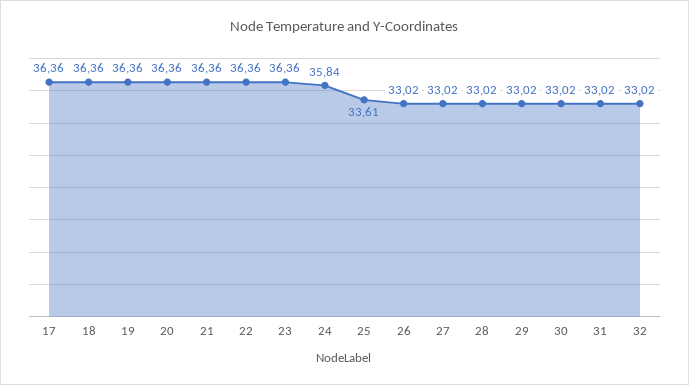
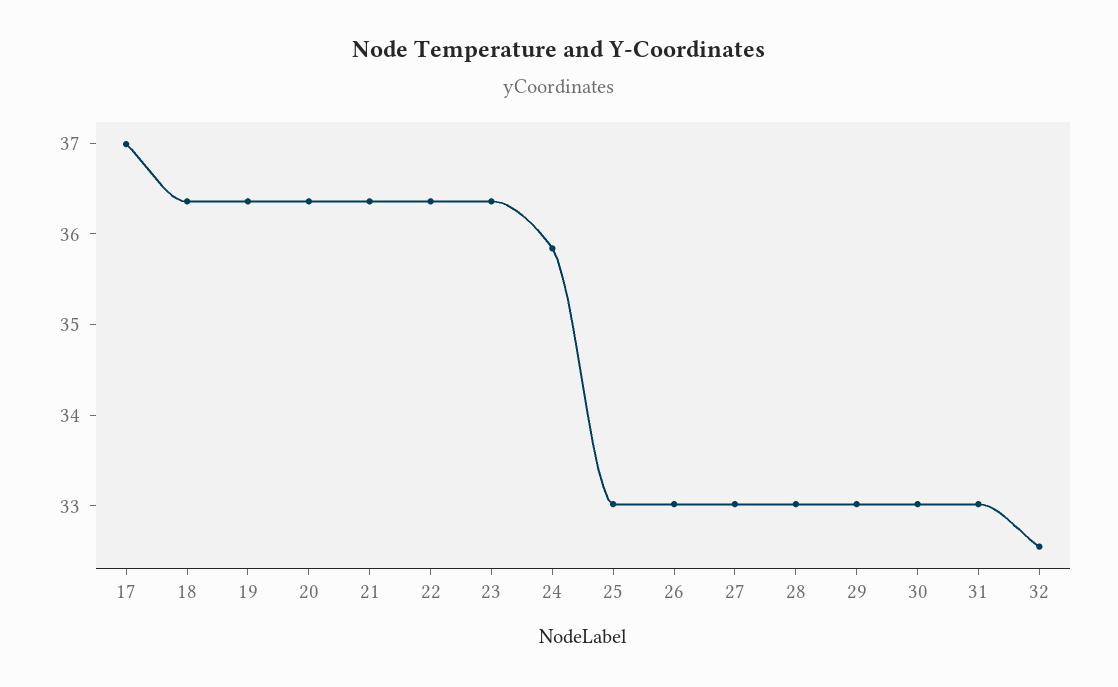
17: 36.36 -> 37
25: 33.61 -> 33
32: 33.02 -> 32.6

